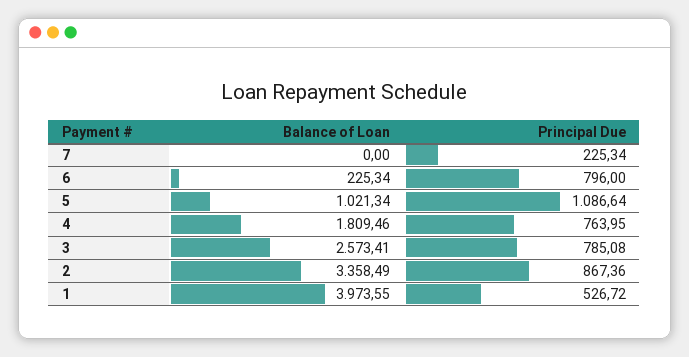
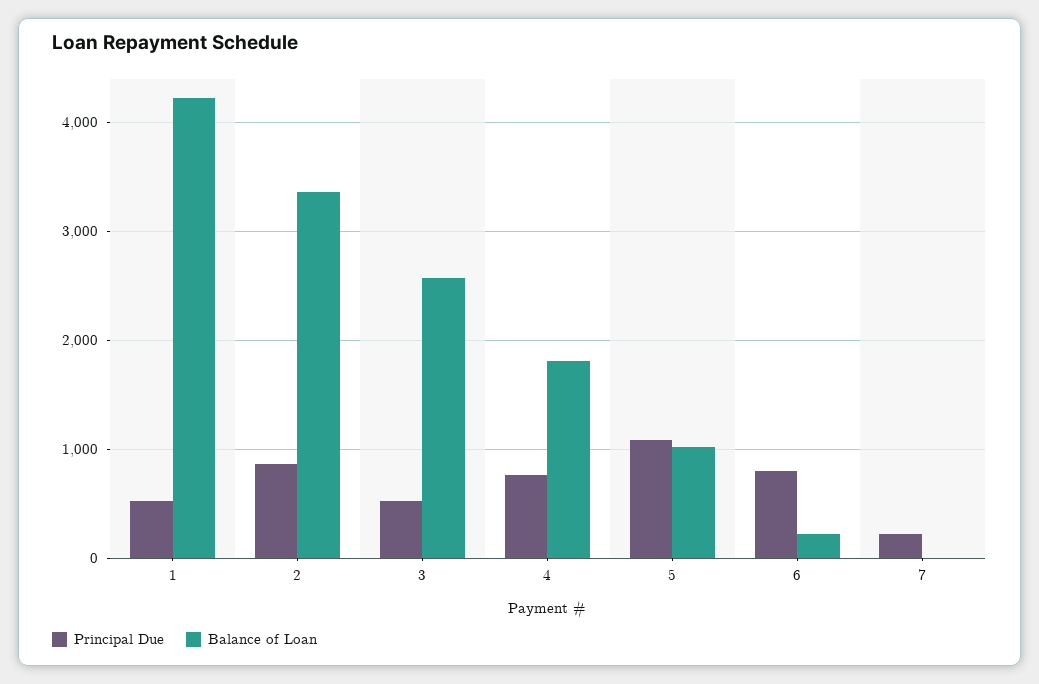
Principal Due, 3: 785.08 -> 500
Balance of Loan, 1: 3973.55 -> 4200

